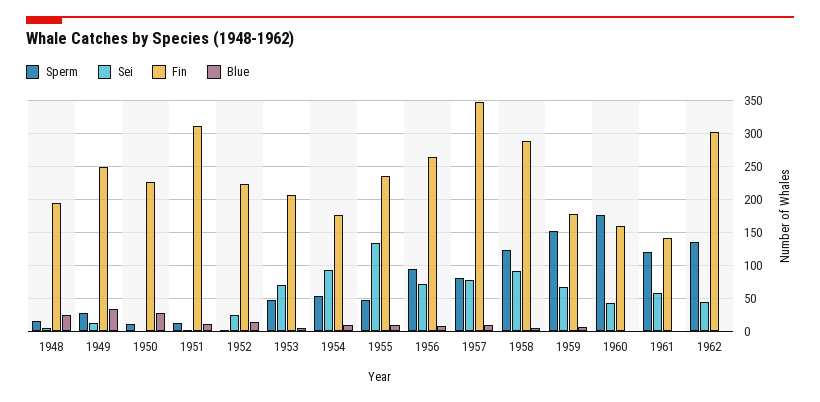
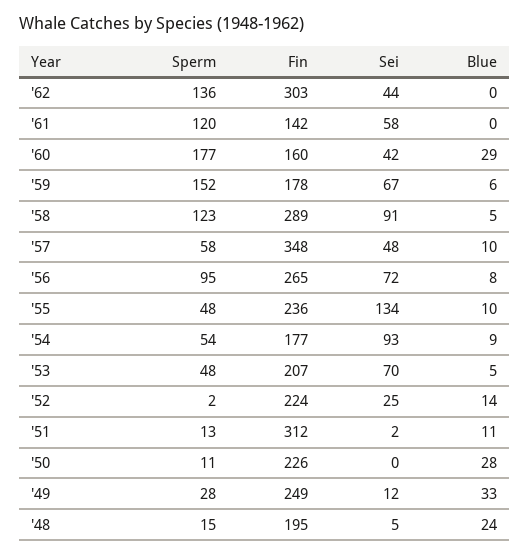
Sperm, 1957: 80 -> 58
Sei, 1957: 80 -> 48
Blue, 1960: 0 -> 29

